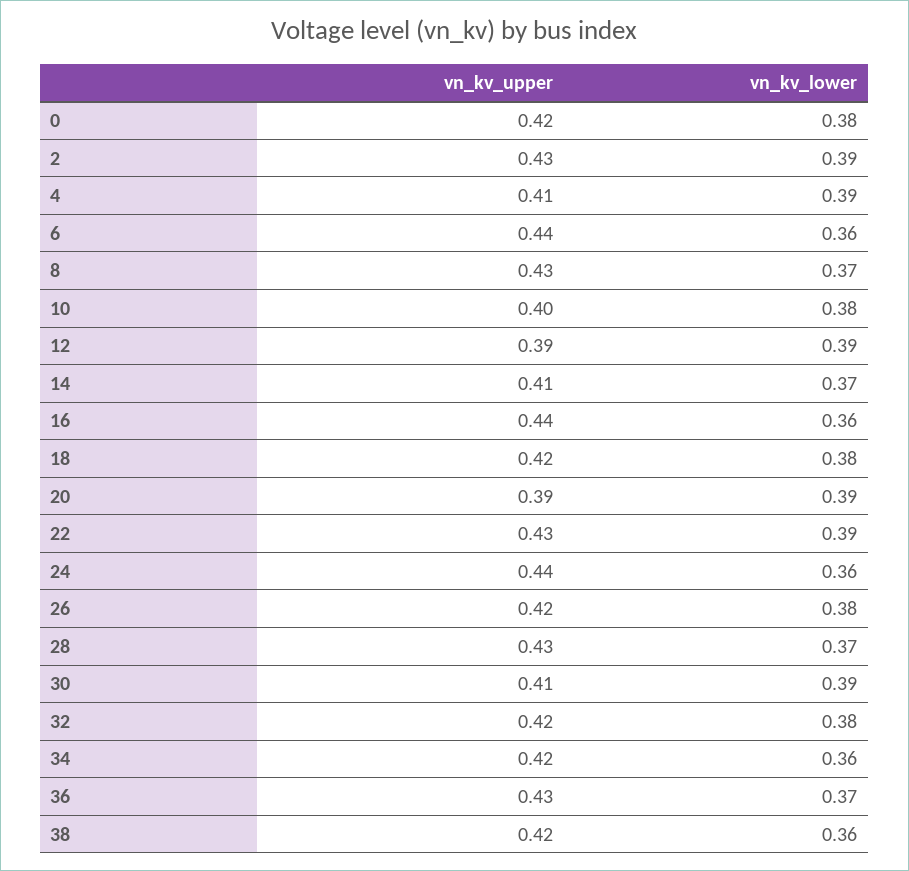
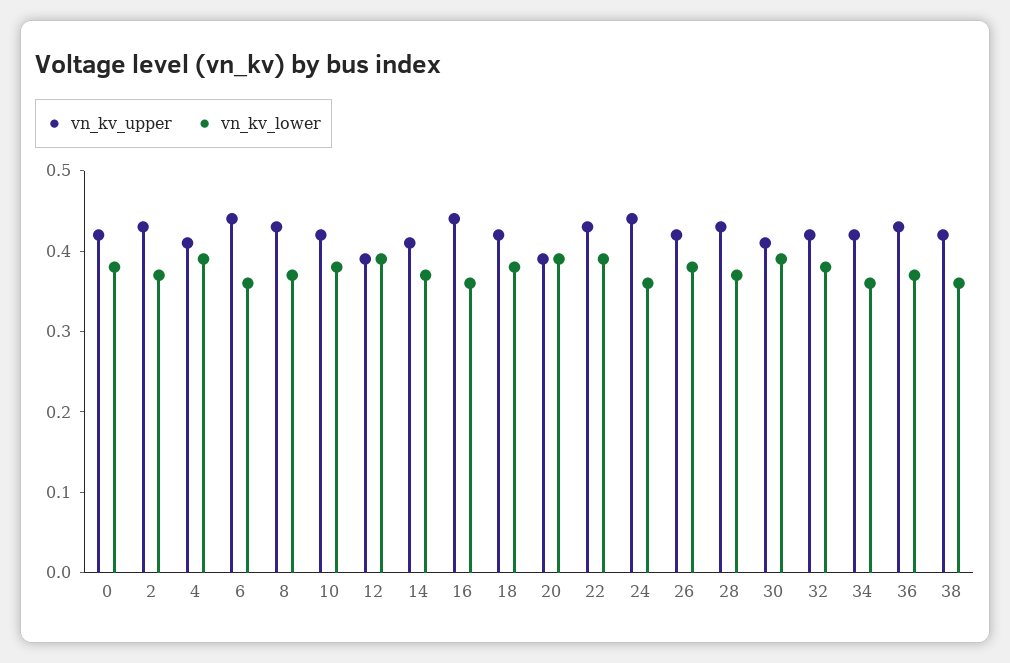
vn_kv_lower, 2: 0.39 -> 0.37
vn_kv_upper, 10: 0.4 -> 0.42

